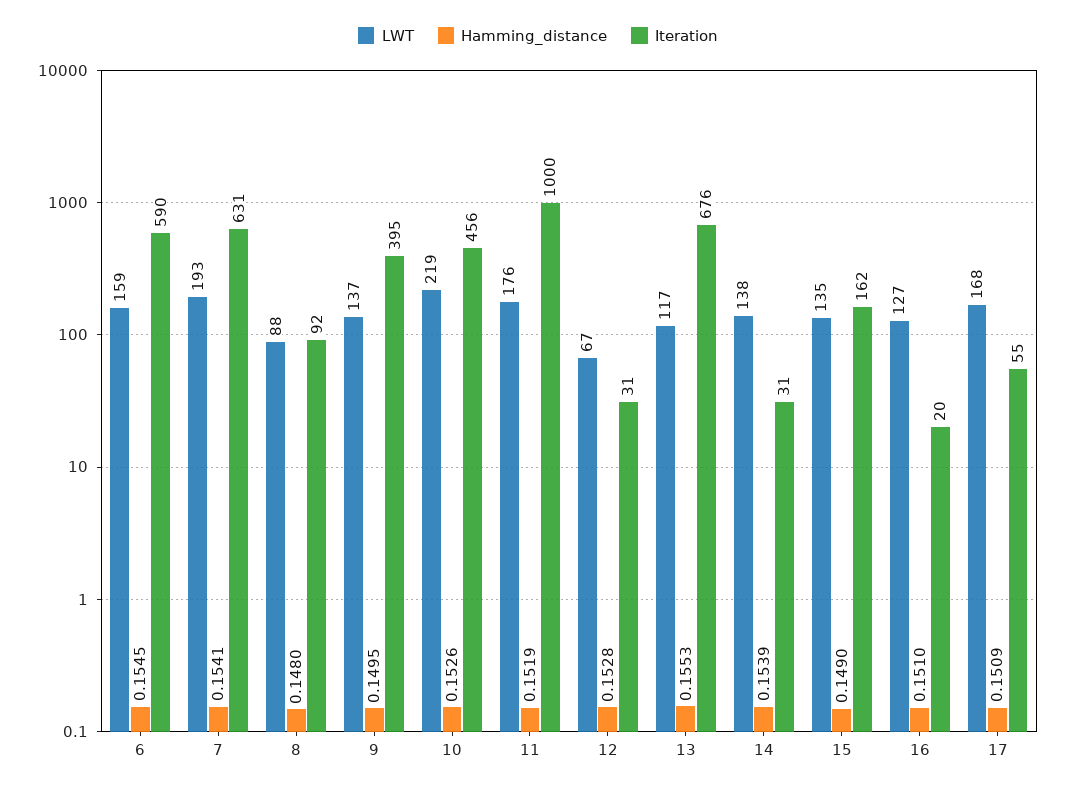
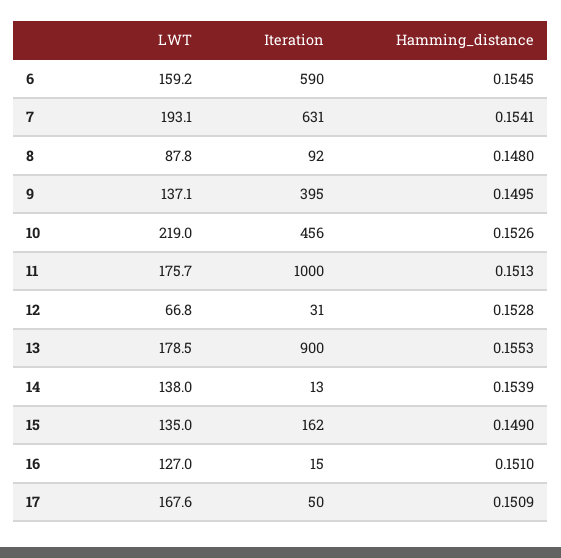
Hamming_distance, 11: 0.1519 -> 0.1513
LWT, 13: 117 -> 178.5
Iteration, 13: 676 -> 900
Iteration, 14: 31 -> 13
Iteration, 16: 20 -> 15
Iteration, 17: 55 -> 50

